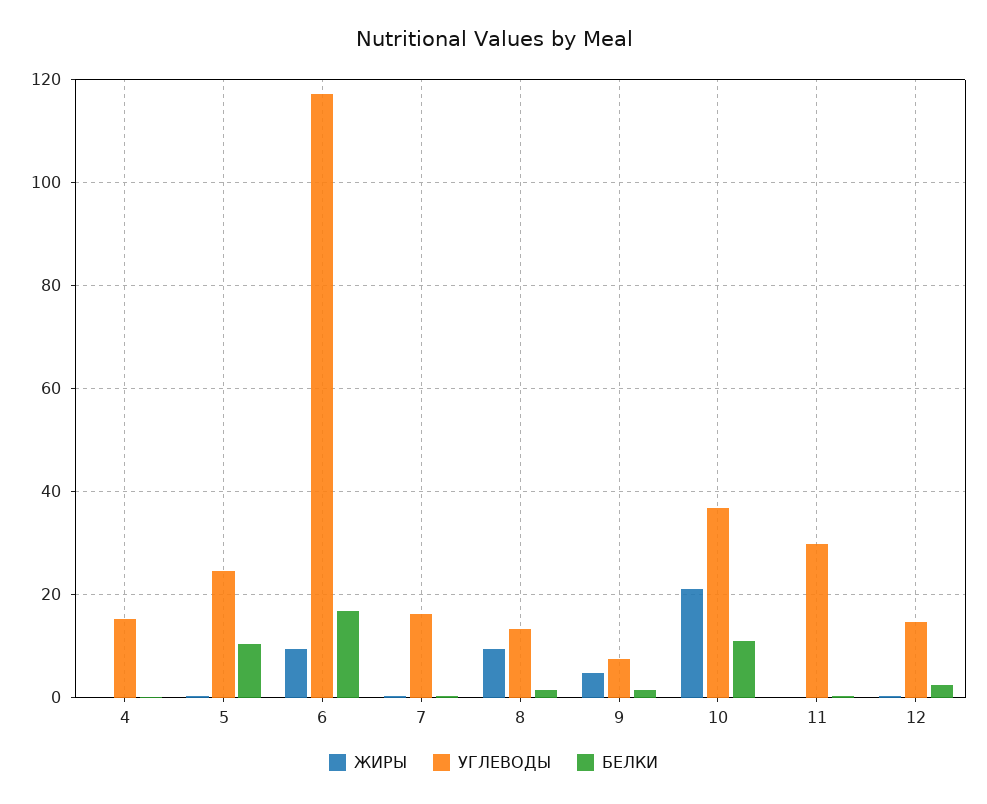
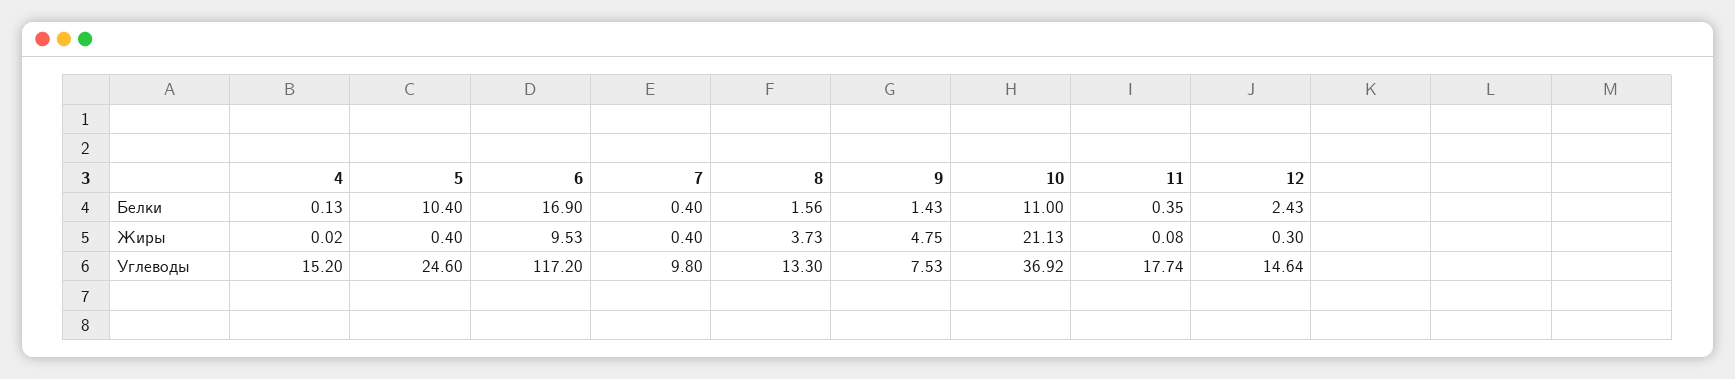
УГЛЕВОДЫ, 7: 16 -> 9.8
ЖИРЫ, 8: 10 -> 3.73
УГЛЕВОДЫ, 11: 30 -> 17.74

